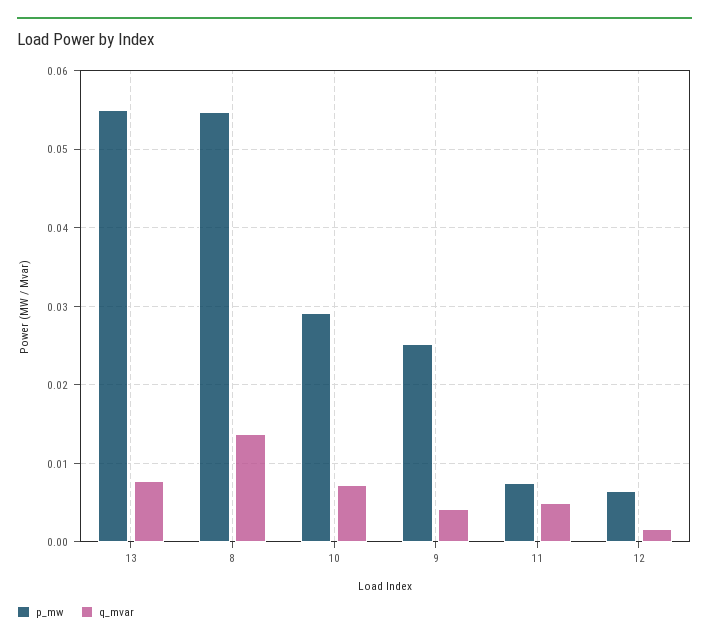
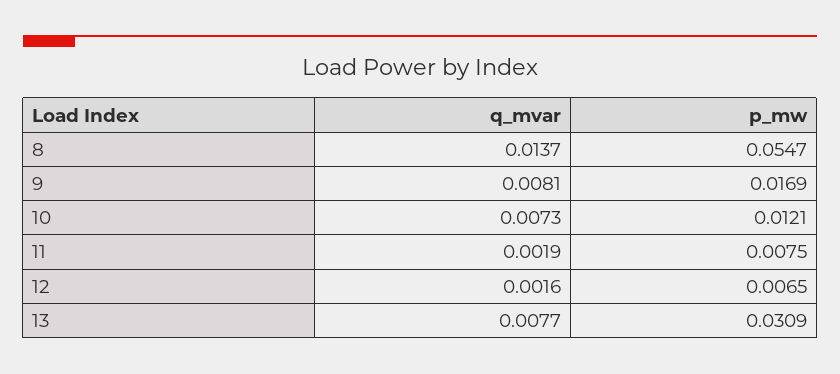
p_mw, 13: 0.055 -> 0.0309
p_mw, 10: 0.029 -> 0.0121
p_mw, 9: 0.025 -> 0.0169
q_mvar, 9: 0.004 -> 0.0081
q_mvar, 11: 0.005 -> 0.0019

